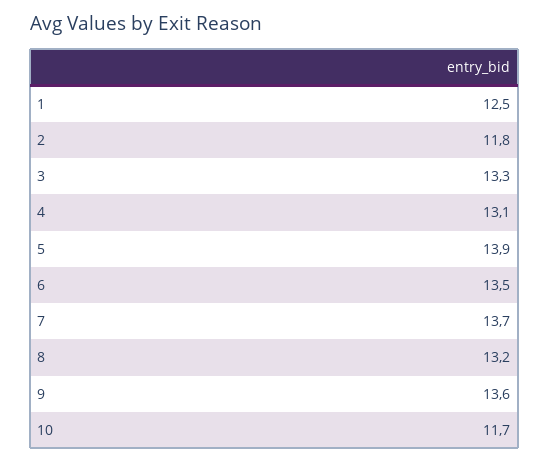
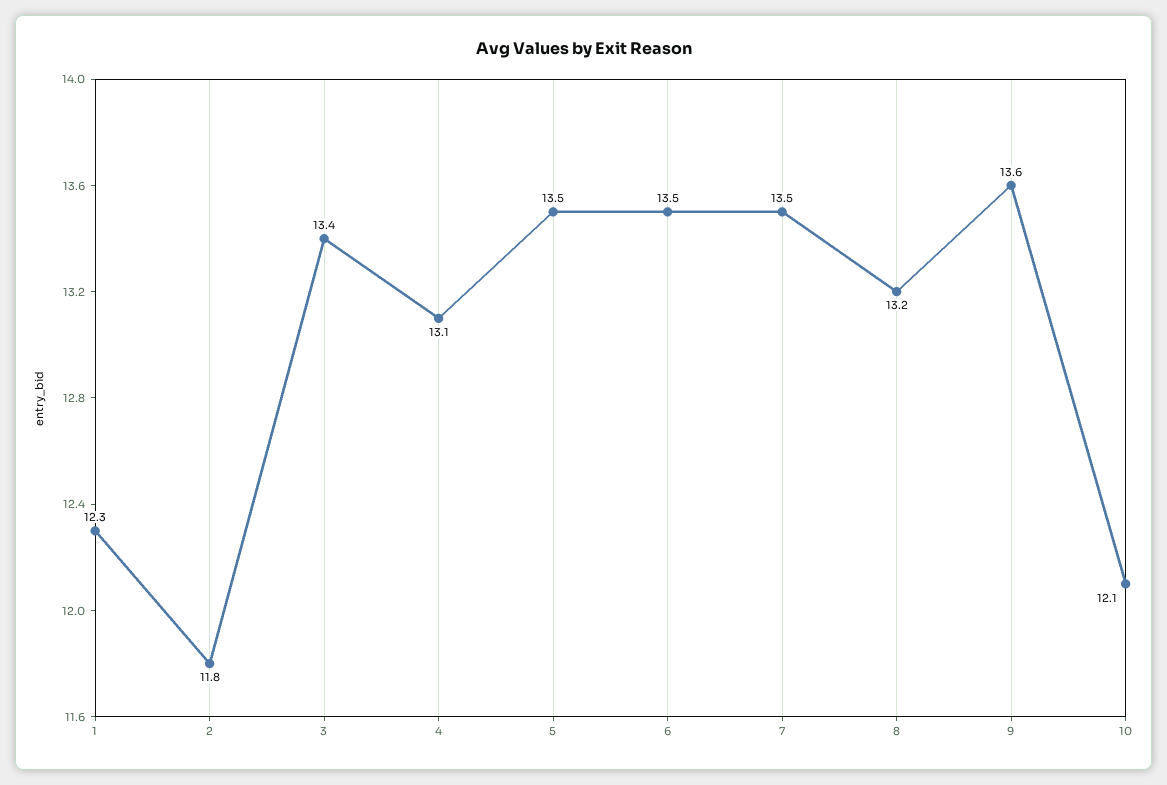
1: 12.5 -> 12.3
3: 13.3 -> 13.4
5: 13.9 -> 13.5
7: 13.7 -> 13.5
10: 11.7 -> 12.1

